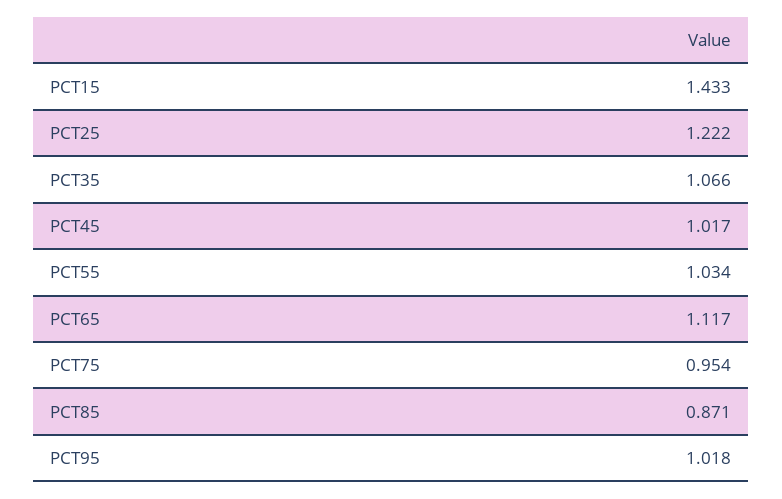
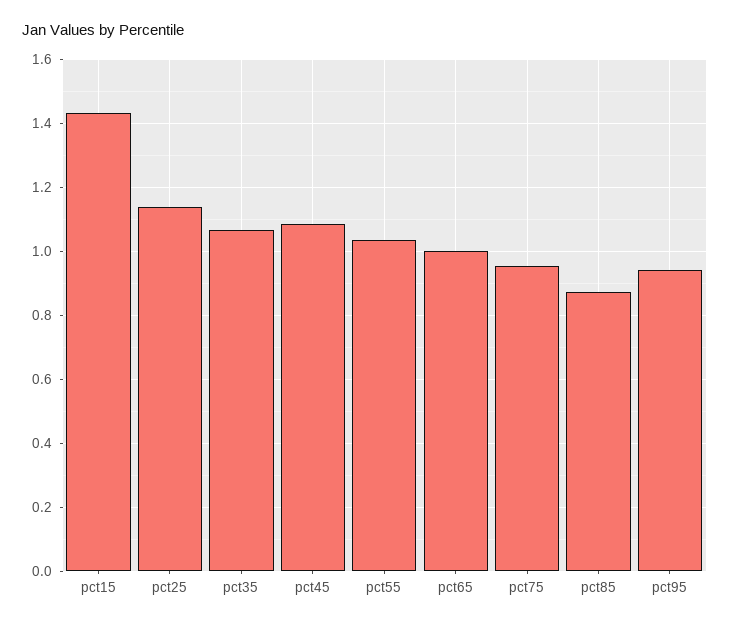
PCT25: 1.222 -> 1.14
PCT45: 1.017 -> 1.08
PCT65: 1.117 -> 1
PCT95: 1.018 -> 0.94

